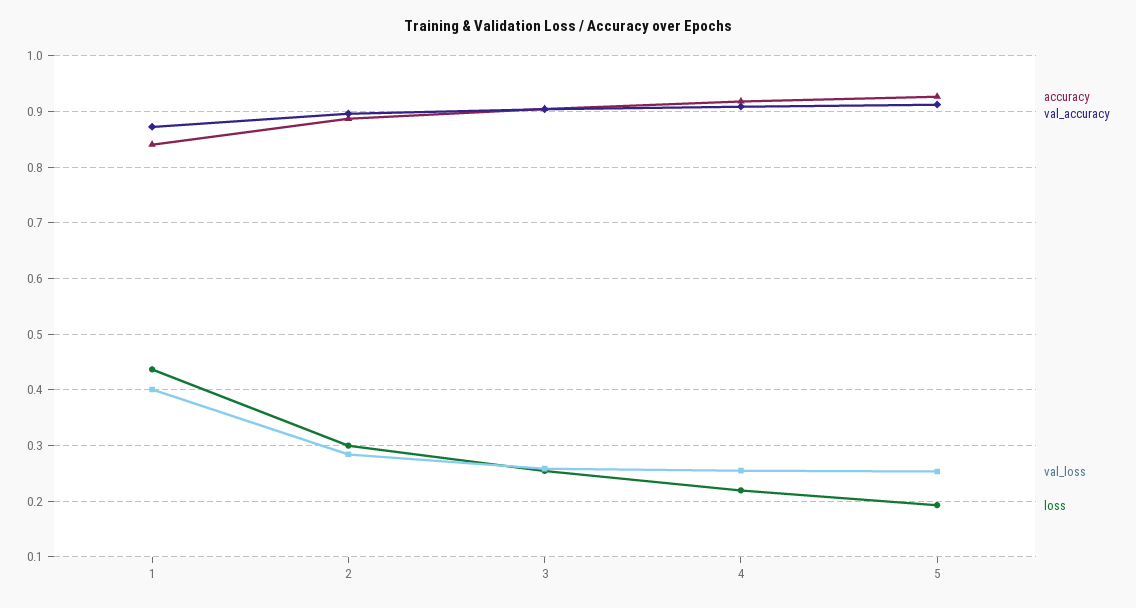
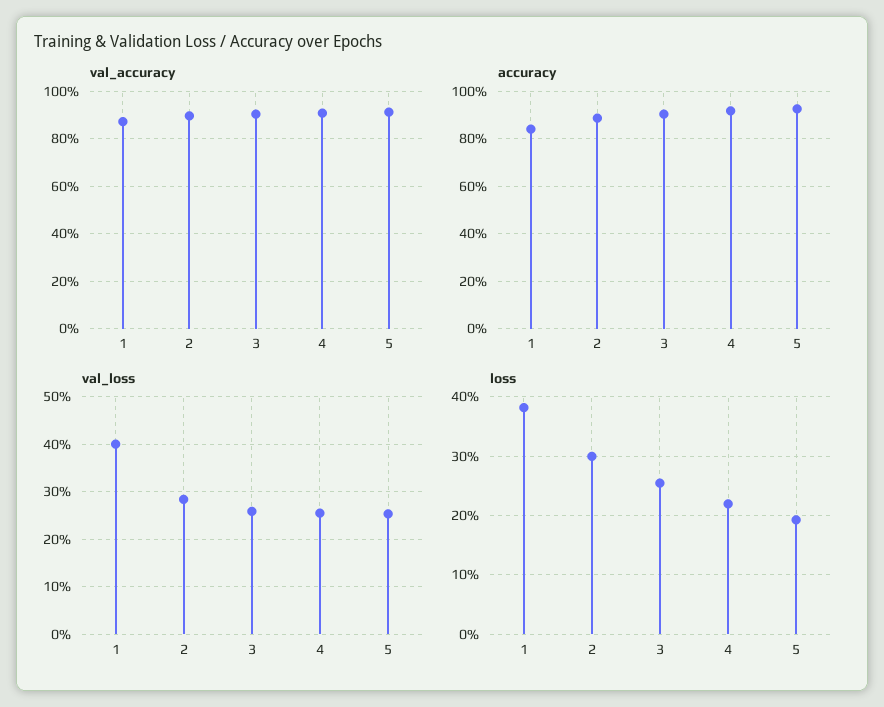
loss, 1: 0.44 -> 0.38

